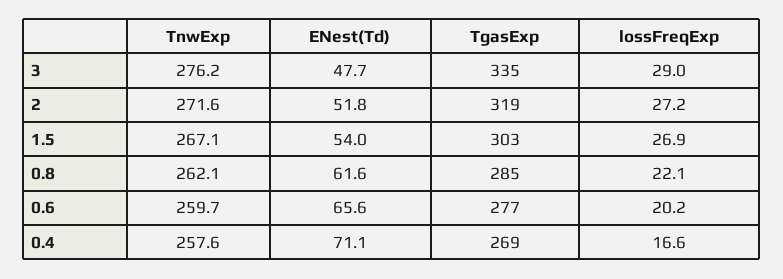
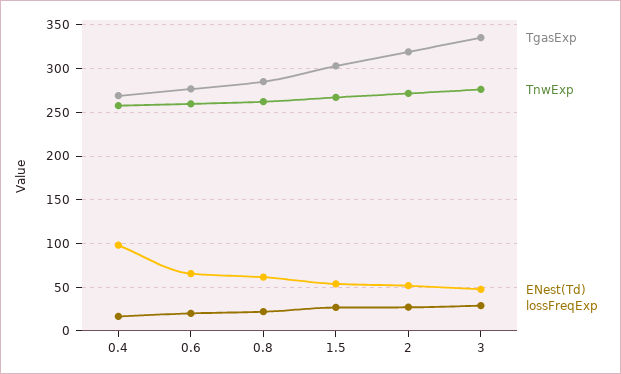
ENest(Td), 0.4: 71.1 -> 100

